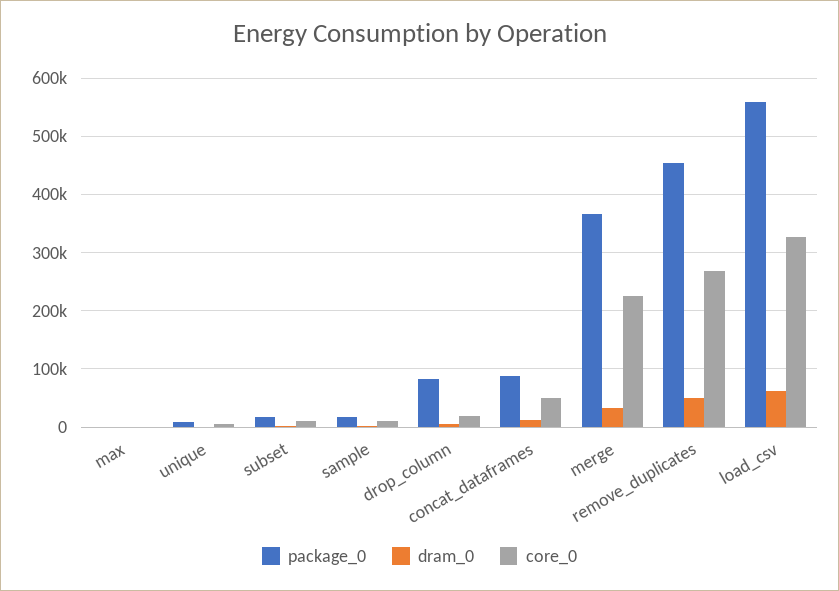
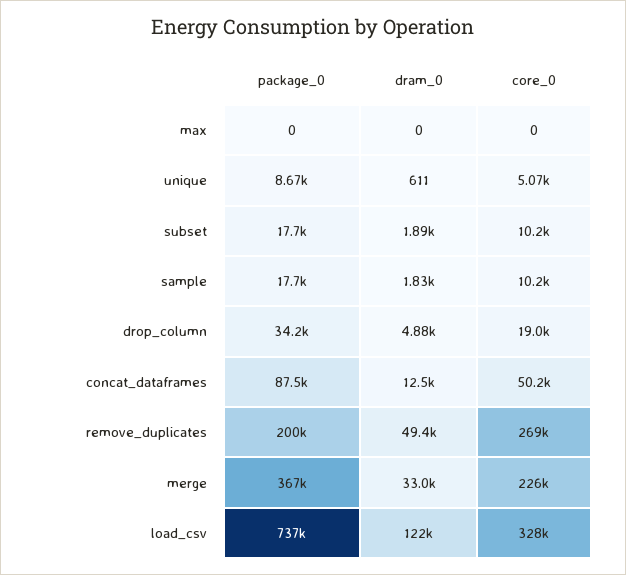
package_0, drop_column: 80000 -> 34200
package_0, remove_duplicates: 460000 -> 200000
package_0, load_csv: 560000 -> 737000
dram_0, load_csv: 60000 -> 122000

